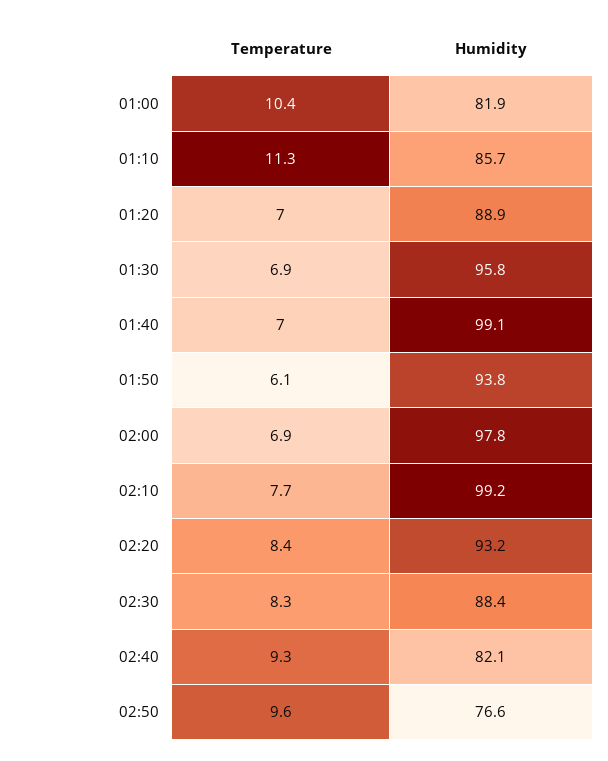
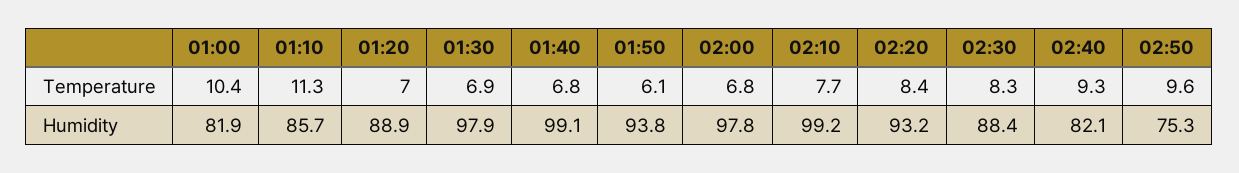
Humidity, 01:30: 95.8 -> 97.9
Temperature, 01:40: 7 -> 6.8
Temperature, 02:00: 6.9 -> 6.8
Humidity, 02:50: 76.6 -> 75.3

